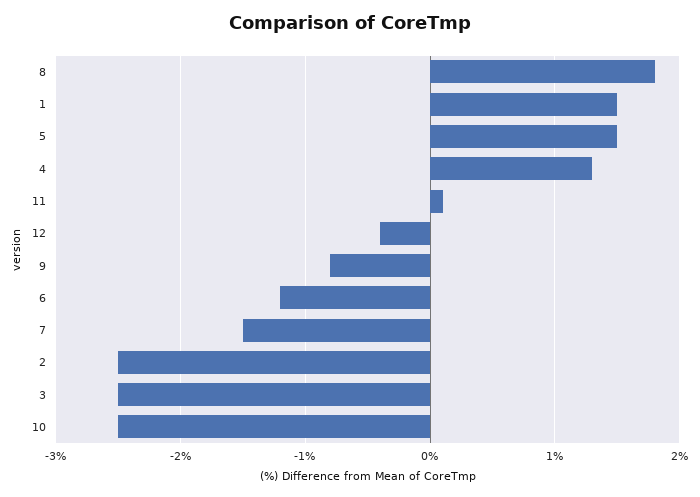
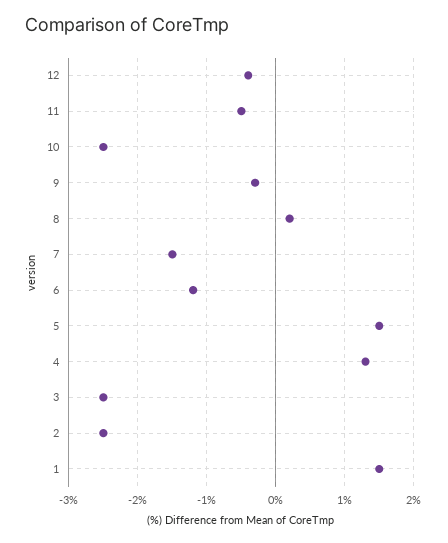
8: 1.8 -> 0.2
11: 0.1 -> -0.5
9: -0.8 -> -0.3

